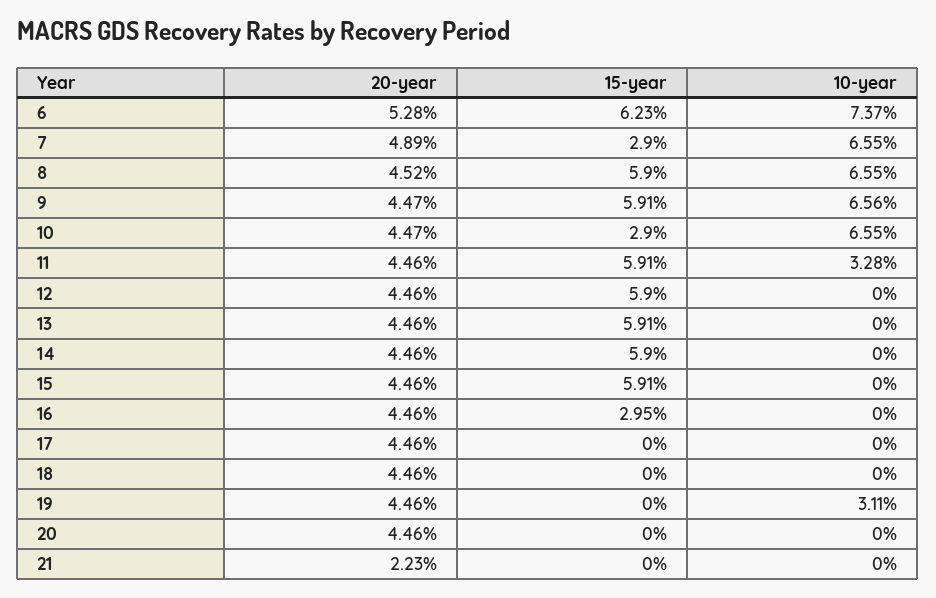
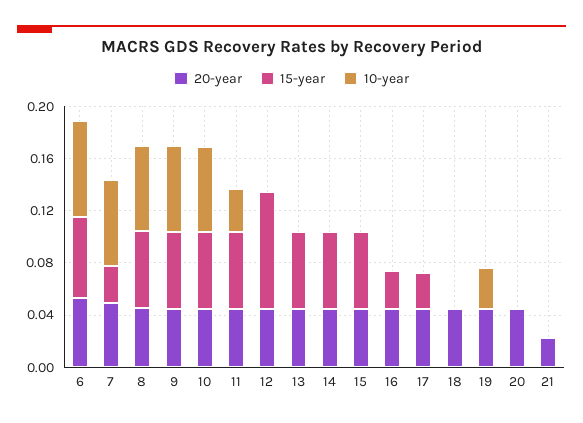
15-year, 10: 0.029 -> 0.06
15-year, 12: 0.059 -> 0.09
15-year, 17: 0 -> 0.03

